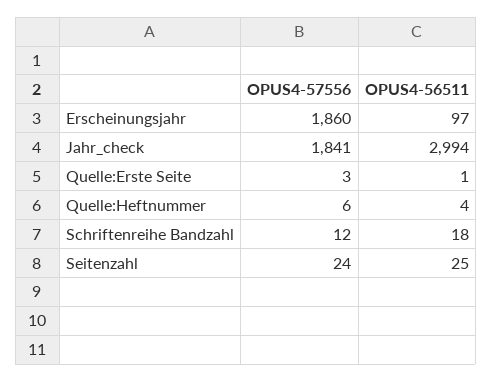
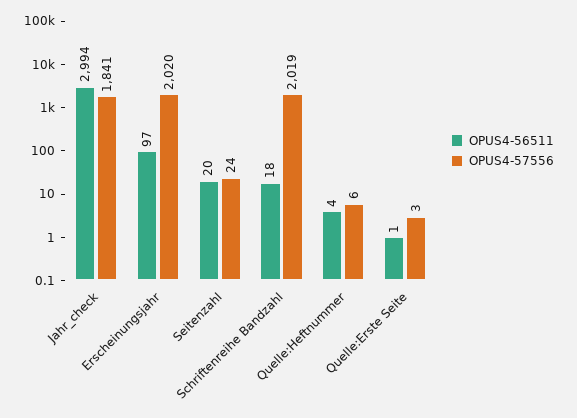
OPUS4-57556, Erscheinungsjahr: 1860 -> 2020
OPUS4-57556, Schriftenreihe Bandzahl: 12 -> 2019
OPUS4-56511, Seitenzahl: 25 -> 20

